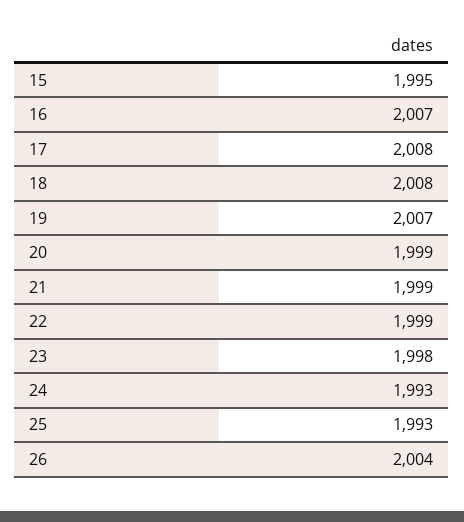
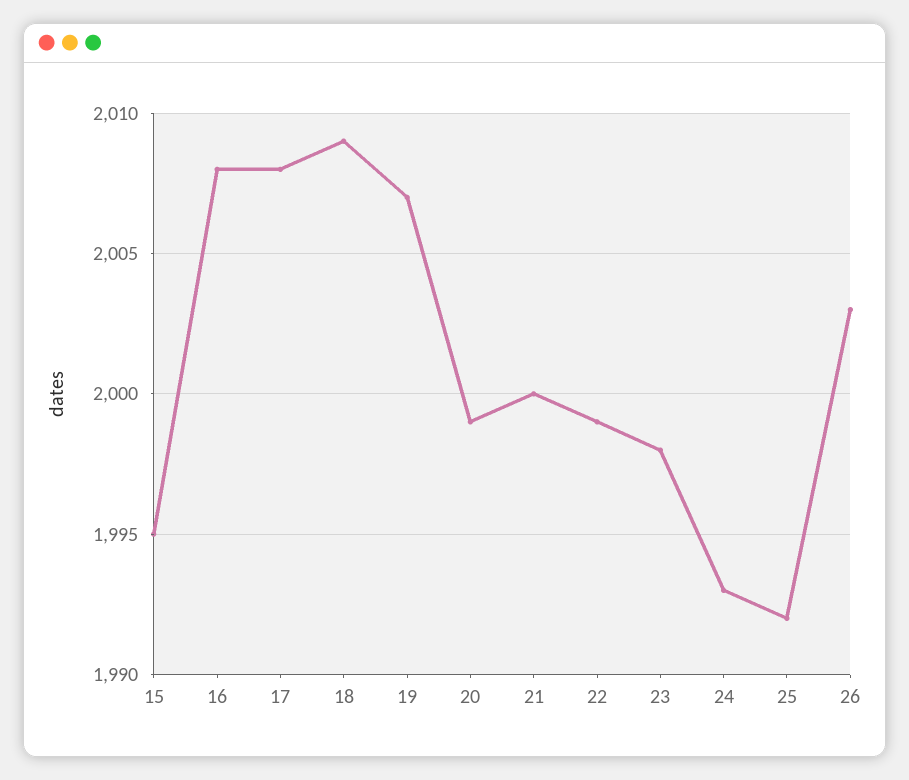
16: 2007 -> 2008
18: 2008 -> 2009
21: 1999 -> 2000
25: 1993 -> 1992
26: 2004 -> 2003

